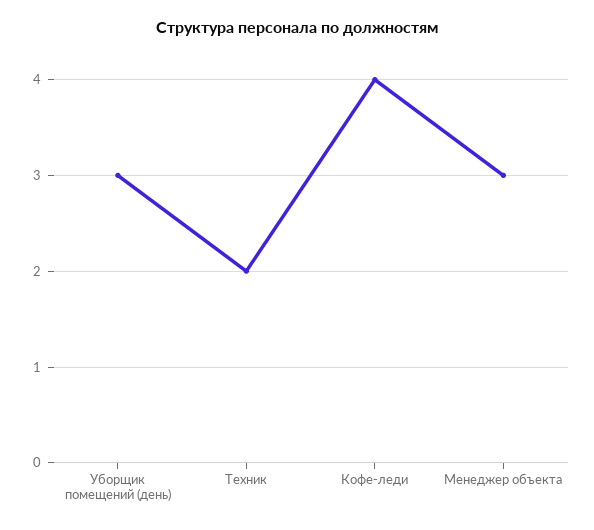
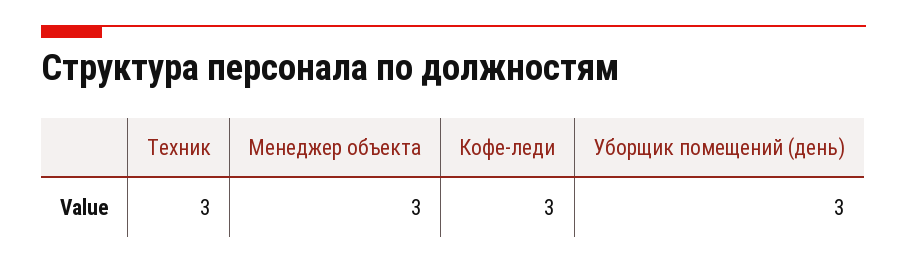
Техник: 2 -> 3
Кофе-леди: 4 -> 3

